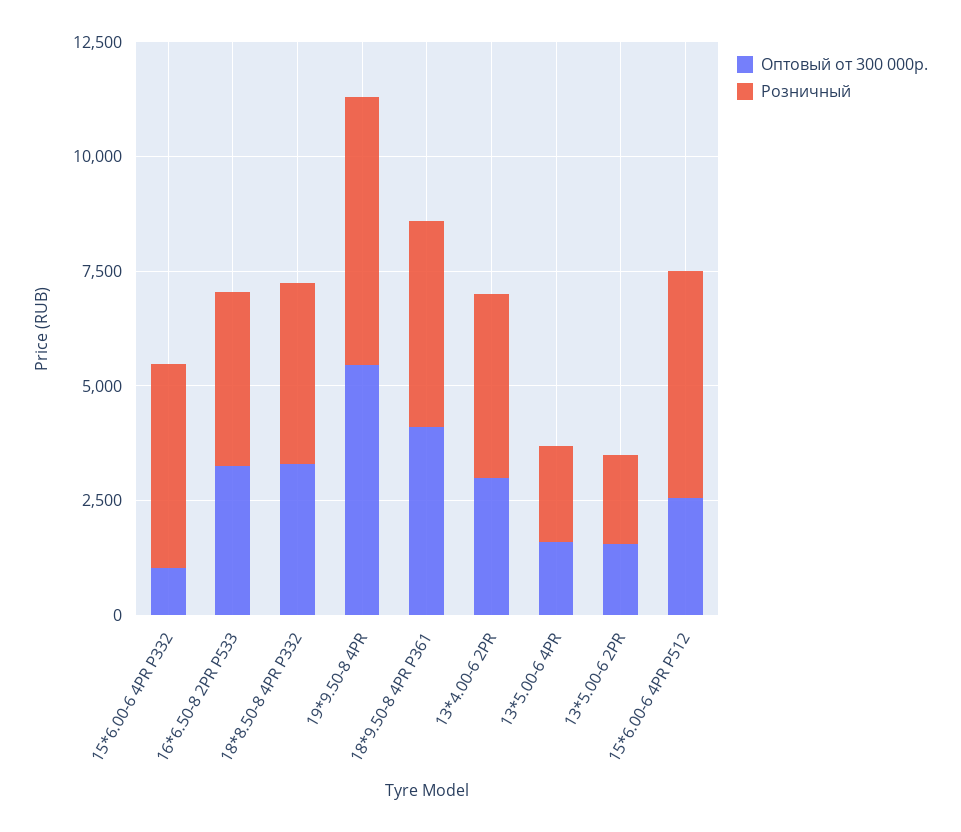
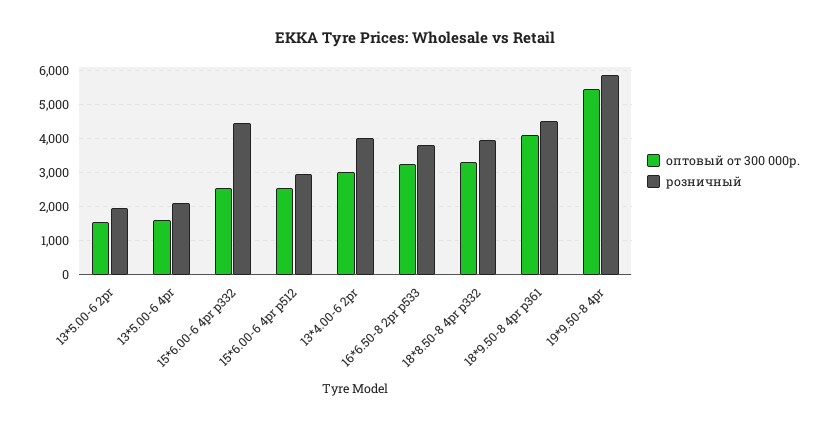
Оптовый от 300 000р., 15*6.00-6 4PR P332: 1000 -> 2600
Розничный, 15*6.00-6 4PR P512: 5000 -> 3000

